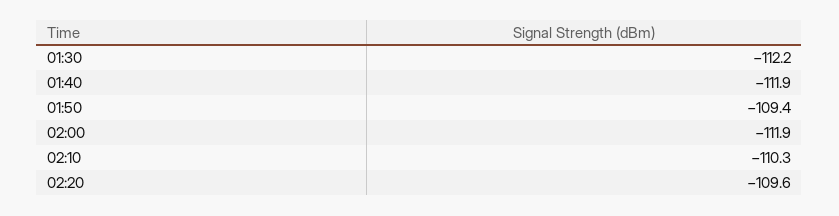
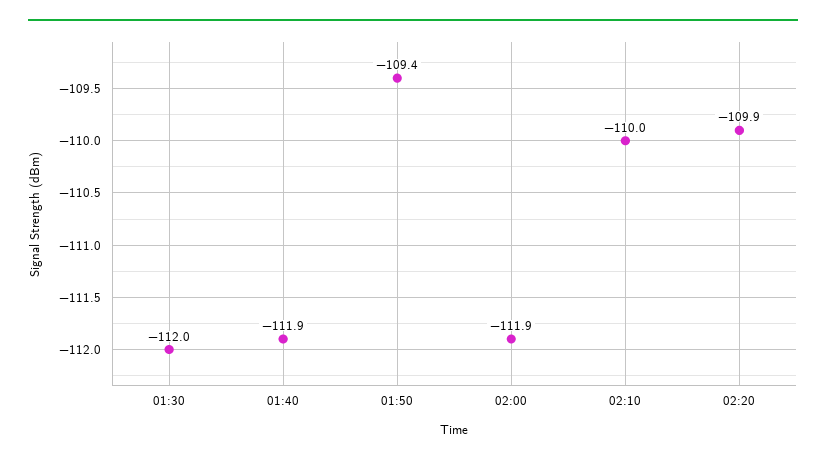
01:30: -112.2 -> -112
02:10: -110.3 -> -110
02:20: -109.6 -> -109.9

